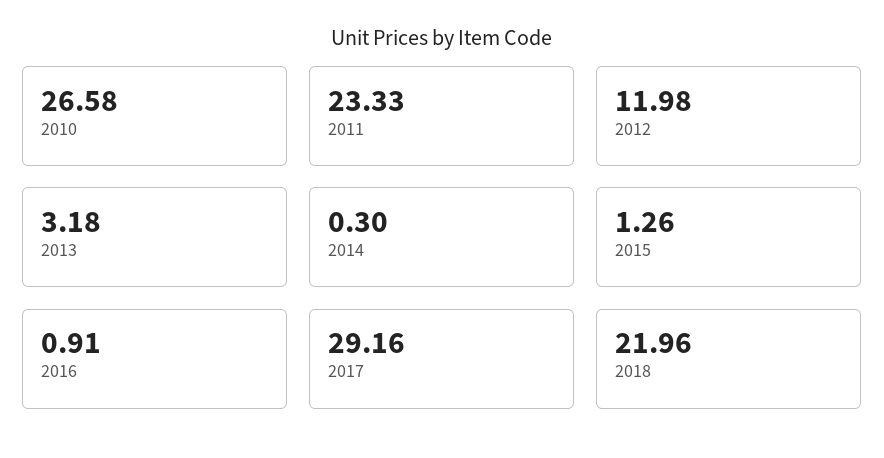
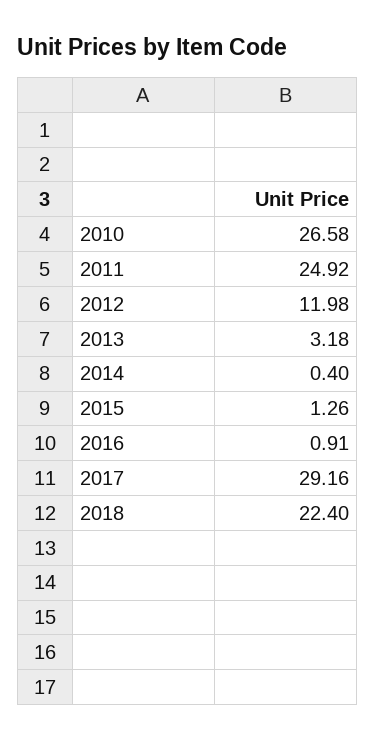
2011: 23.33 -> 24.92
2014: 0.3 -> 0.4
2018: 21.96 -> 22.4

